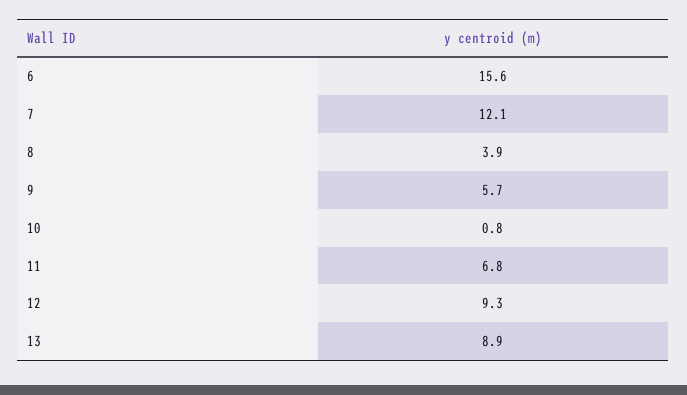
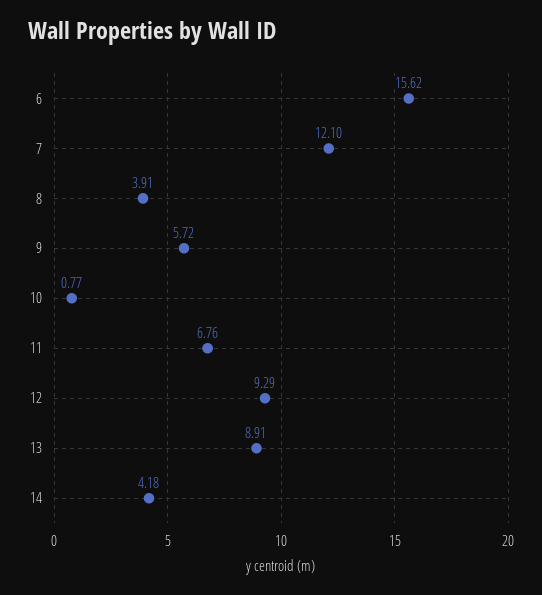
14: none -> 4.18

